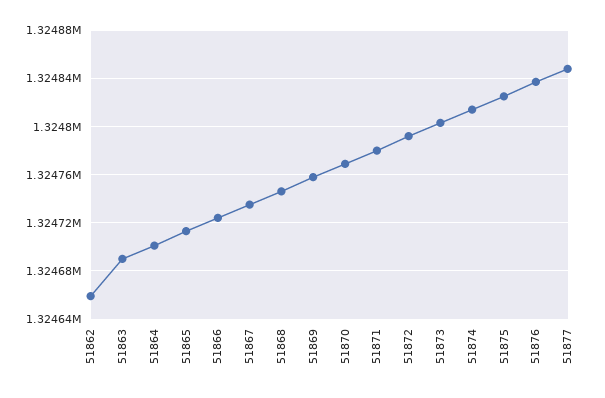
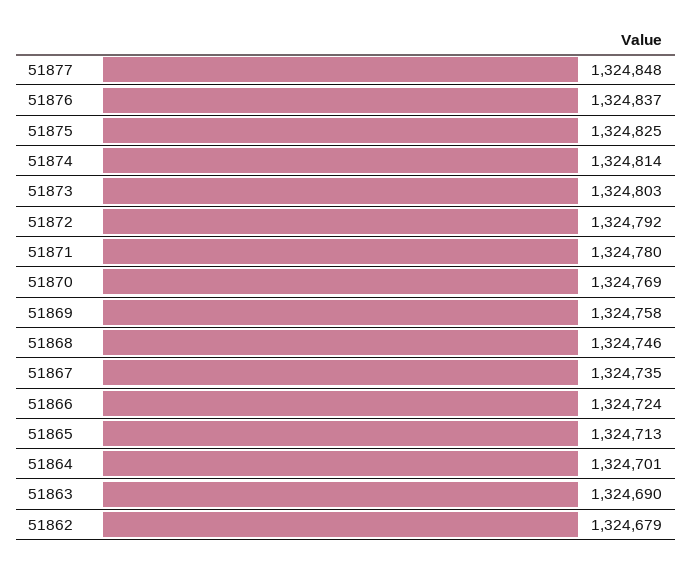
51862: 1324660 -> 1324679

